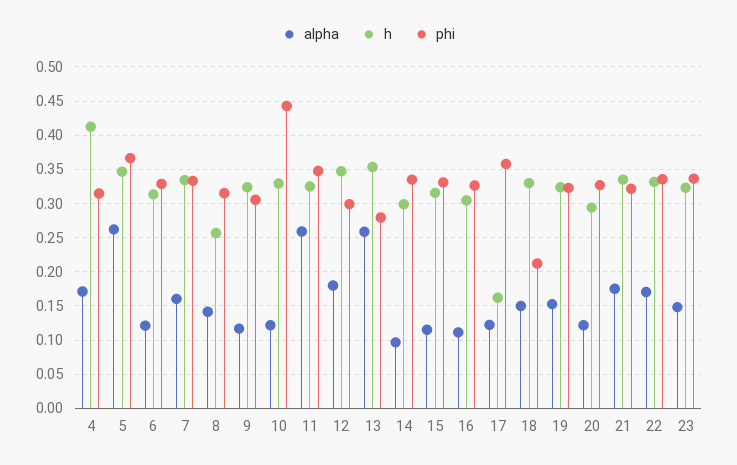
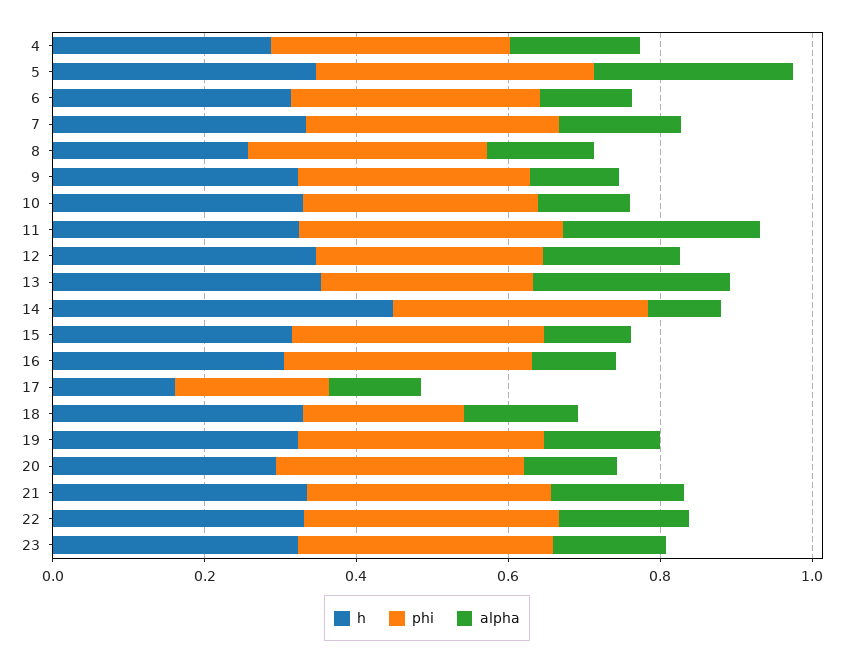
h, 4: 0.41 -> 0.3
phi, 10: 0.44 -> 0.3
h, 14: 0.3 -> 0.45
phi, 17: 0.36 -> 0.2

